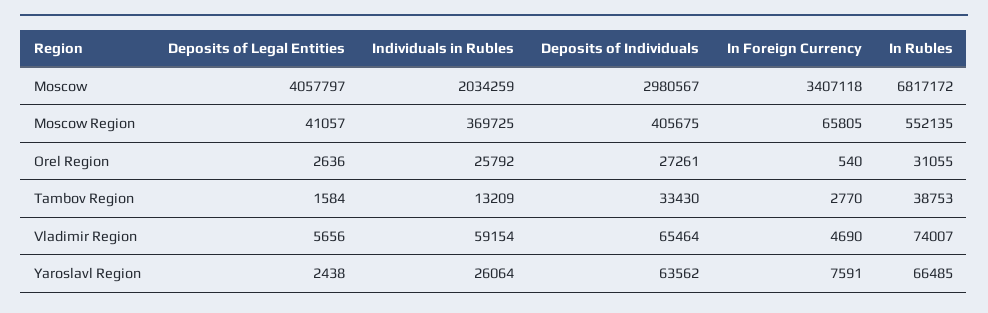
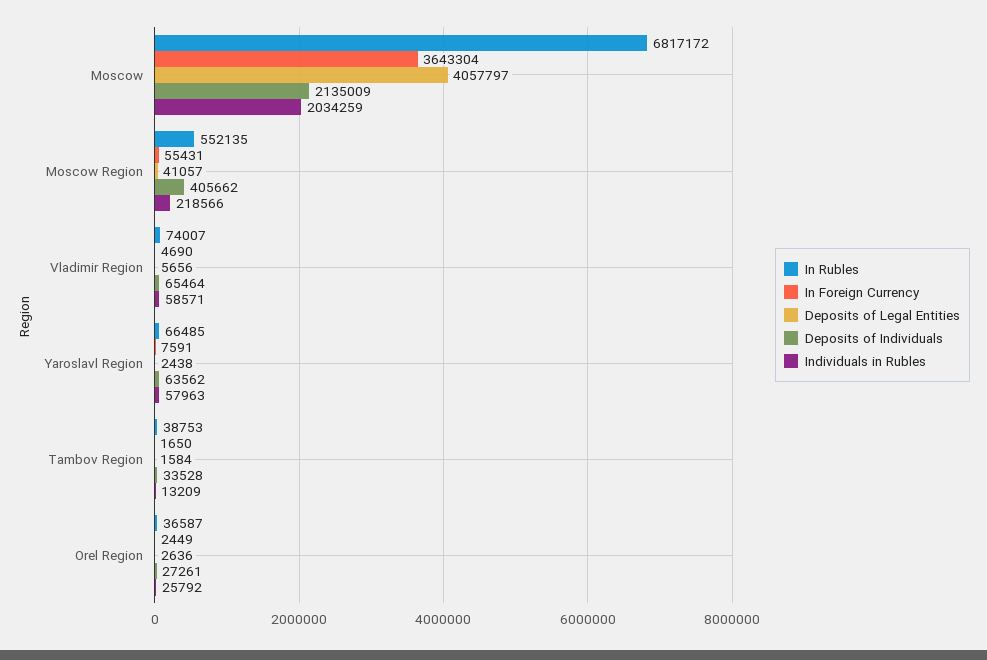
Deposits of Individuals, Moscow: 2980567 -> 2135009
In Foreign Currency, Moscow: 3407118 -> 3643304
Individuals in Rubles, Moscow Region: 369725 -> 218566
Deposits of Individuals, Moscow Region: 405675 -> 405662
In Foreign Currency, Moscow Region: 65805 -> 55431
In Foreign Currency, Orel Region: 540 -> 2449
In Rubles, Orel Region: 31055 -> 36587
Deposits of Individuals, Tambov Region: 33430 -> 33528
In Foreign Currency, Tambov Region: 2770 -> 1650
Individuals in Rubles, Vladimir Region: 59154 -> 58571
Individuals in Rubles, Yaroslavl Region: 26064 -> 57963

